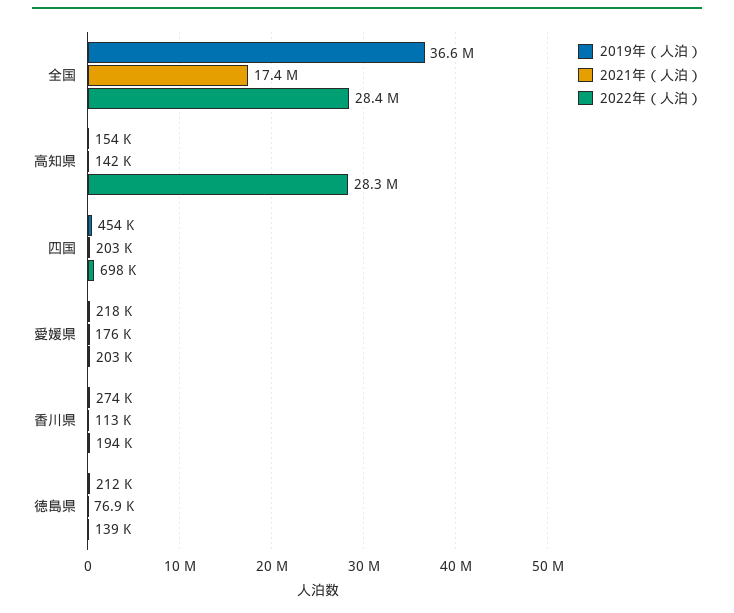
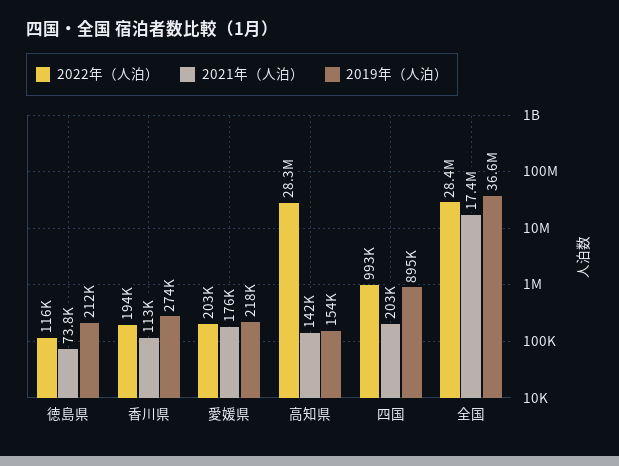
2019年（人泊）, 四国: 454000 -> 895000
2022年（人泊）, 四国: 698000 -> 993000
2021年（人泊）, 徳島県: 76900 -> 73800
2022年（人泊）, 徳島県: 139000 -> 116000

